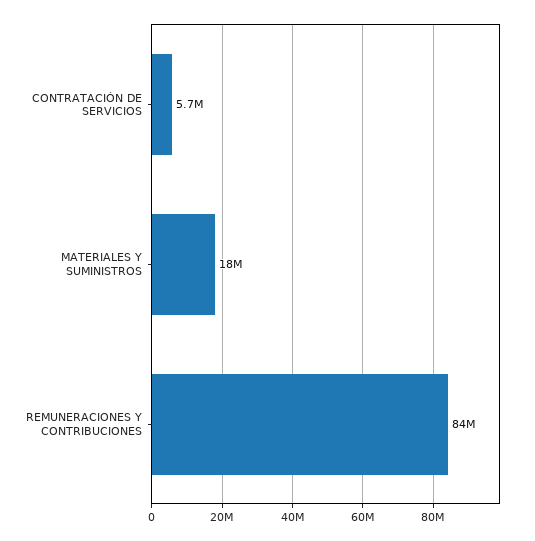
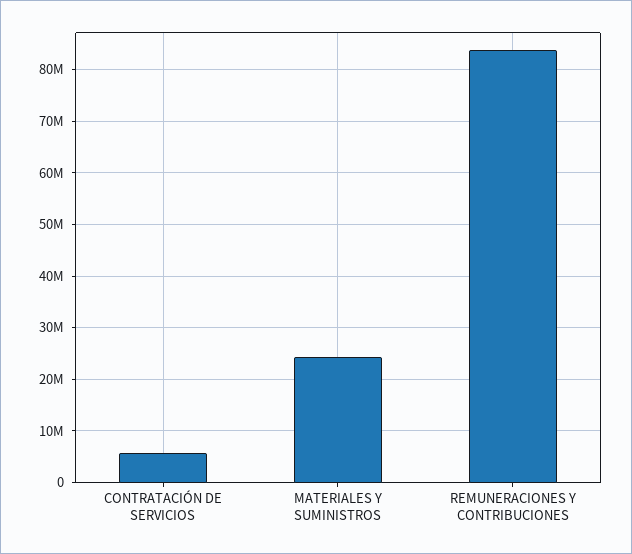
MATERIALES Y SUMINISTROS: 18000000 -> 24000000

